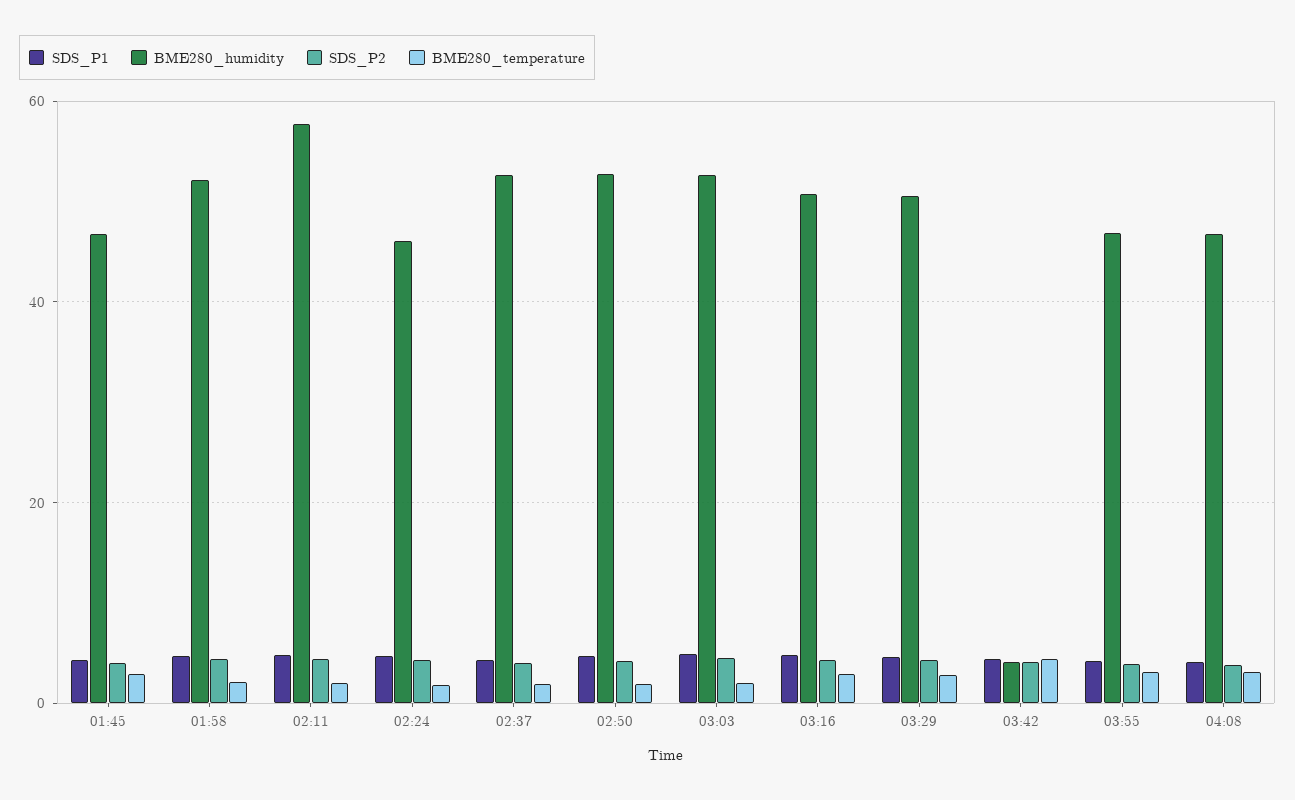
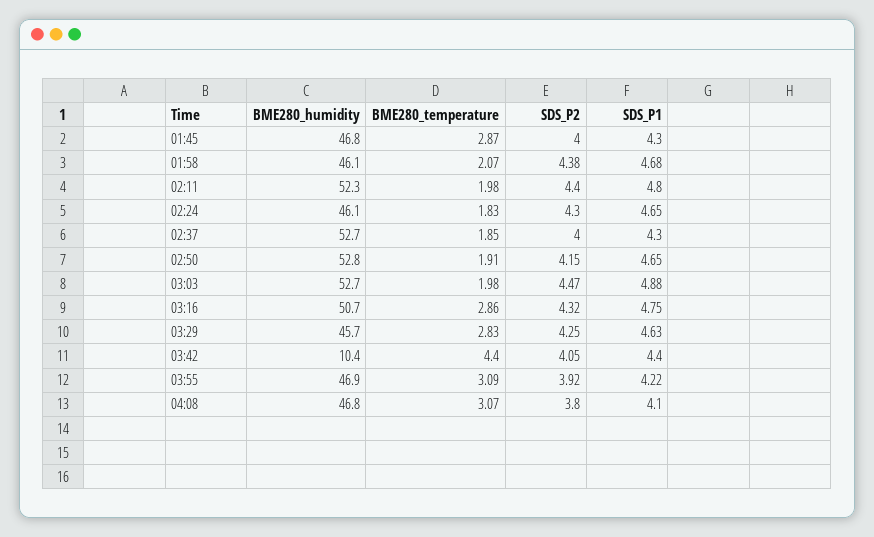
BME280_humidity, 01:58: 52 -> 46.1
BME280_humidity, 02:11: 58 -> 52.3
BME280_humidity, 03:29: 50 -> 45.7
BME280_humidity, 03:42: 4 -> 10.4

